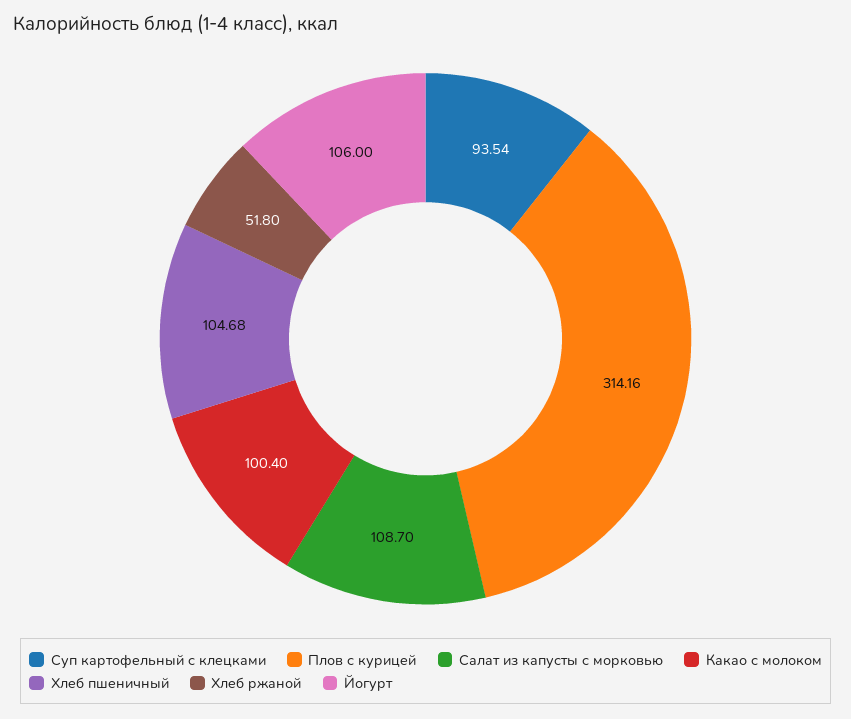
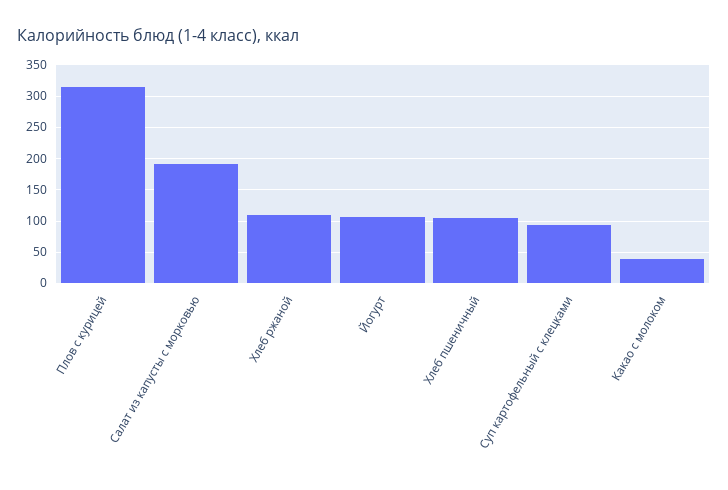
Салат из капусты с морковью: 108.7 -> 190
Какао с молоком: 100.4 -> 40
Хлеб ржаной: 51.8 -> 110

